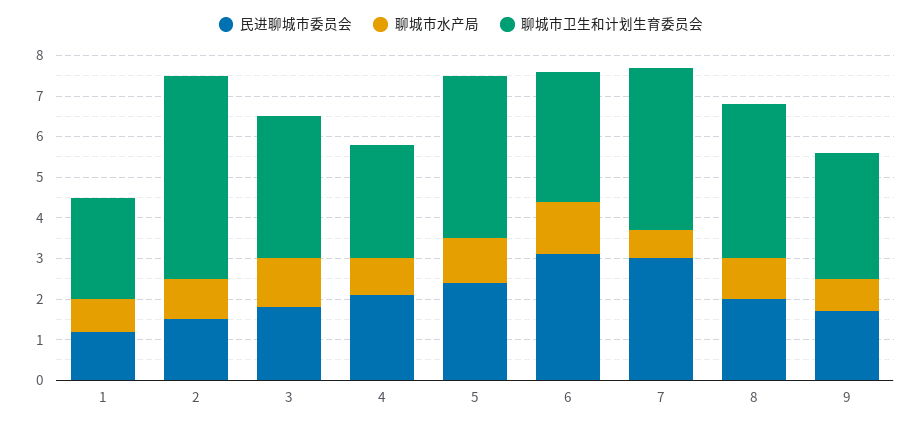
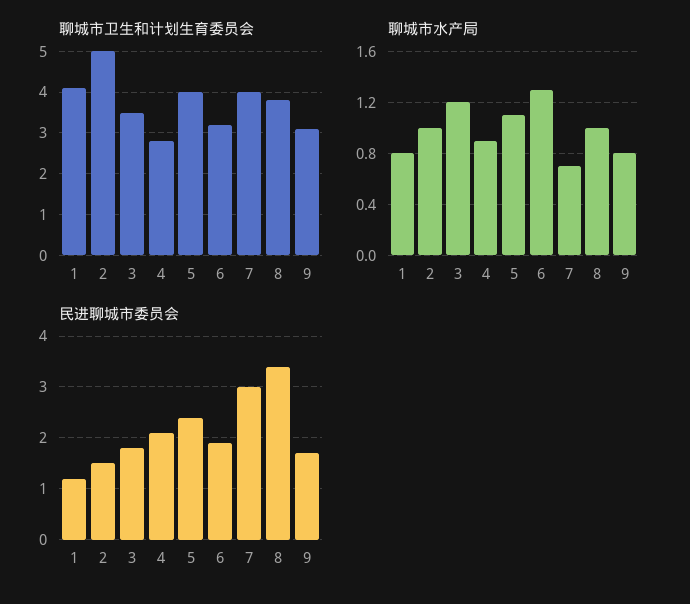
聊城市卫生和计划生育委员会, 1: 2.5 -> 4
民进聊城市委员会, 6: 3 -> 2
民进聊城市委员会, 8: 2 -> 3.5

